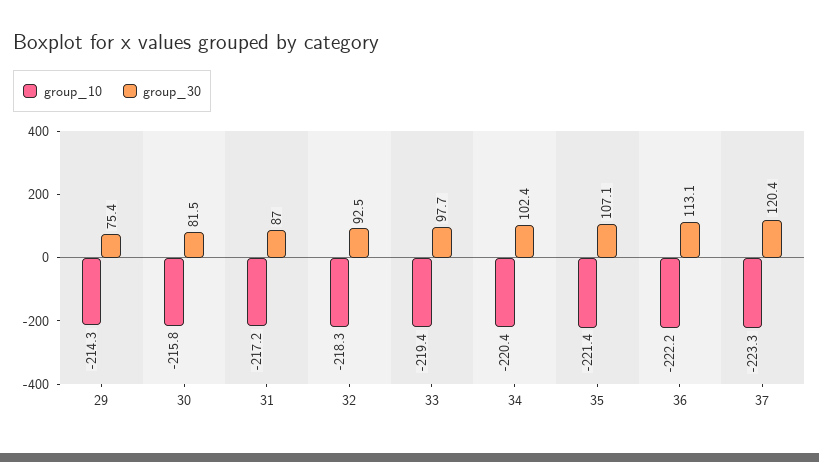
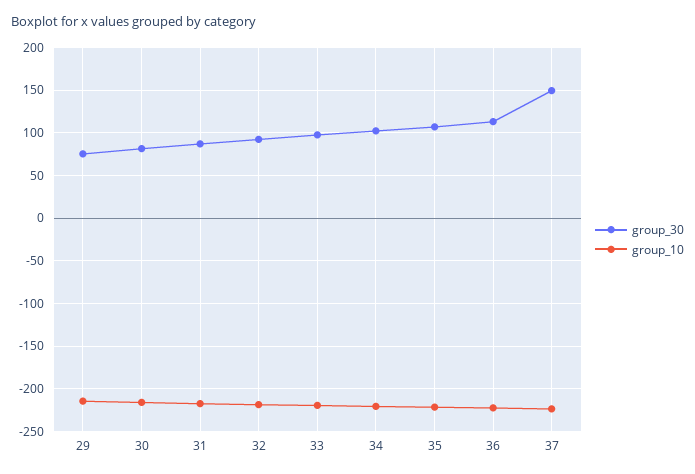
group_30, 37: 120.4 -> 150

